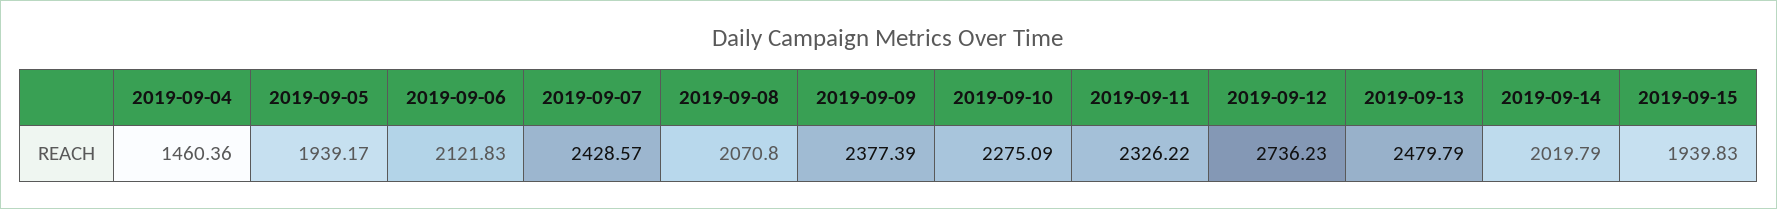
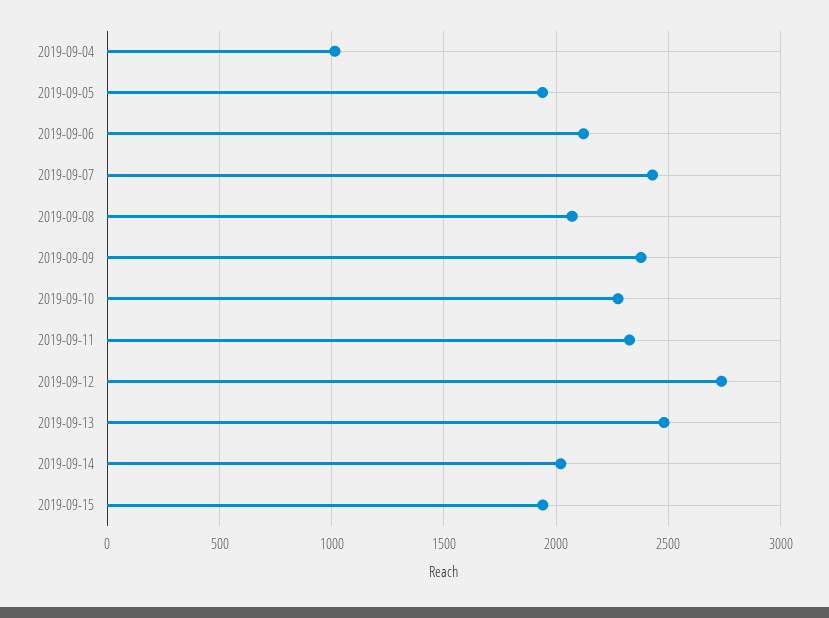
2019-09-04: 1460.36 -> 1000

